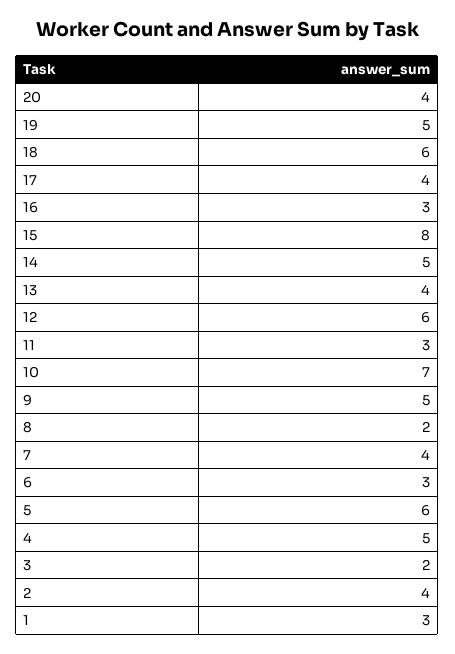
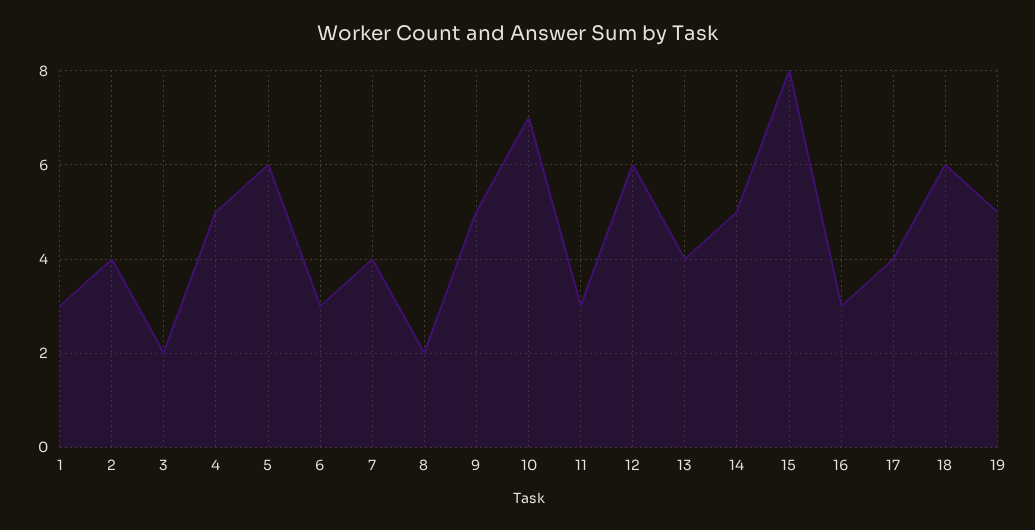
20: 4 -> none

